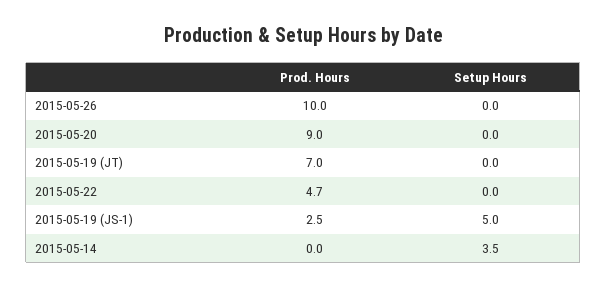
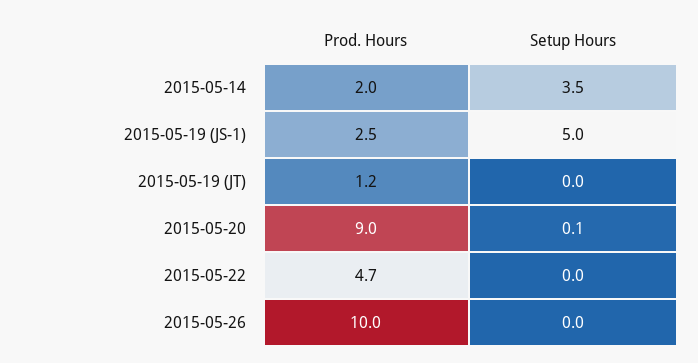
Setup Hours, 2015-05-20: 0 -> 0.1
Prod. Hours, 2015-05-19 (JT): 7 -> 1.2
Prod. Hours, 2015-05-14: 0 -> 2

